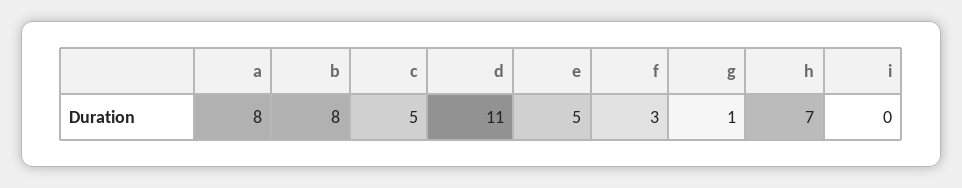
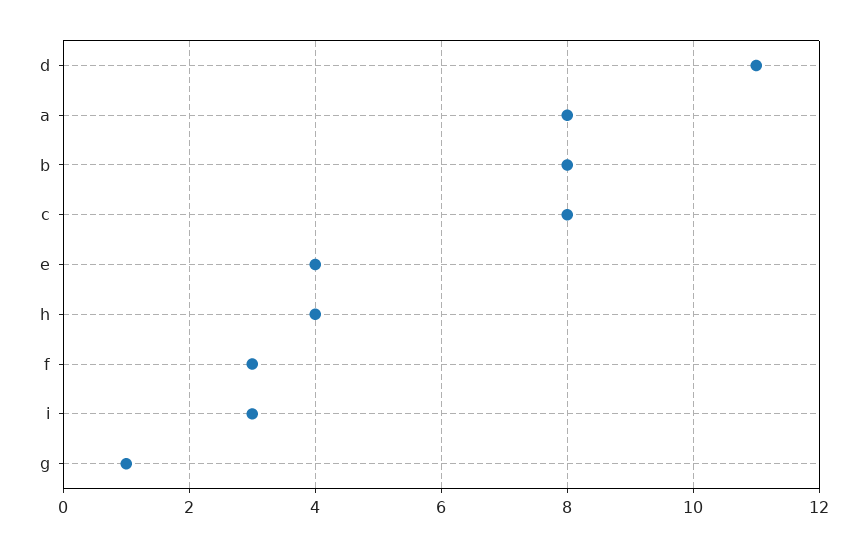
c: 5 -> 8
e: 5 -> 4
h: 7 -> 4
i: 0 -> 3

